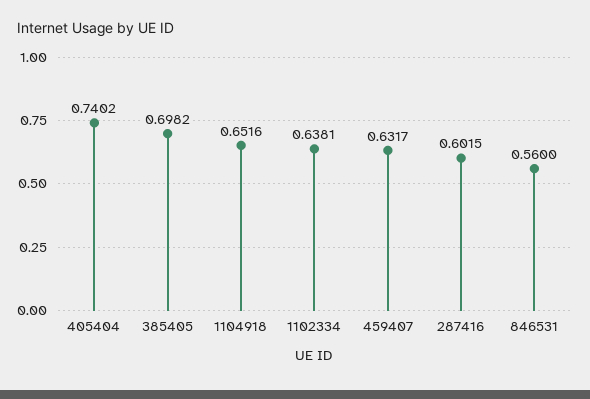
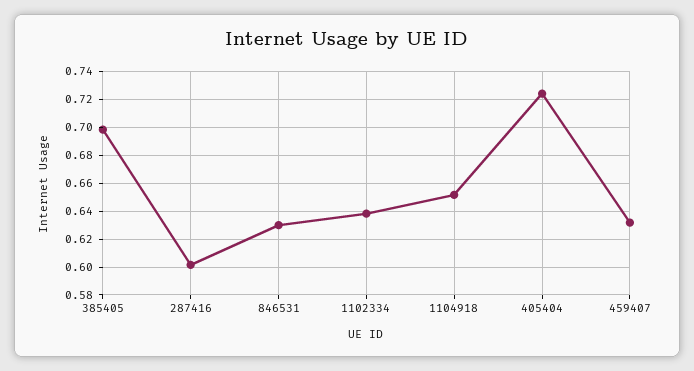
405404: 0.7402 -> 0.725
846531: 0.56 -> 0.63

